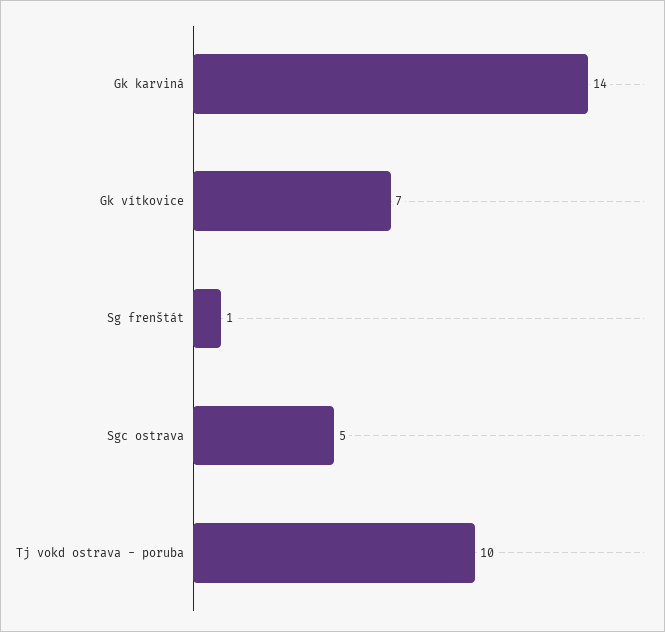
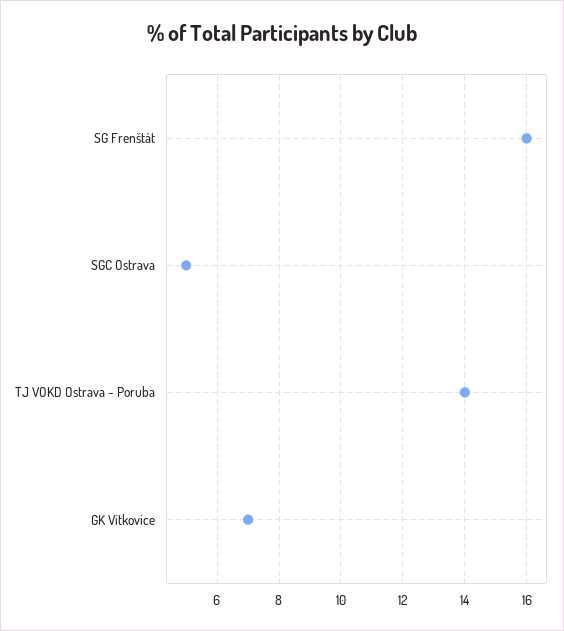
Gk karviná: 14 -> none
Sg frenštát: 1 -> 16
Tj vokd ostrava - poruba: 10 -> 14

